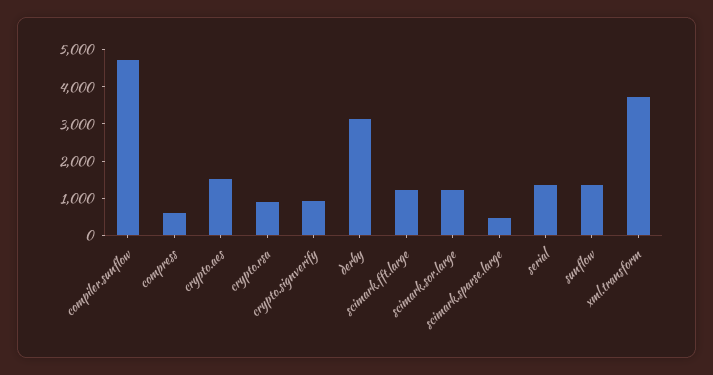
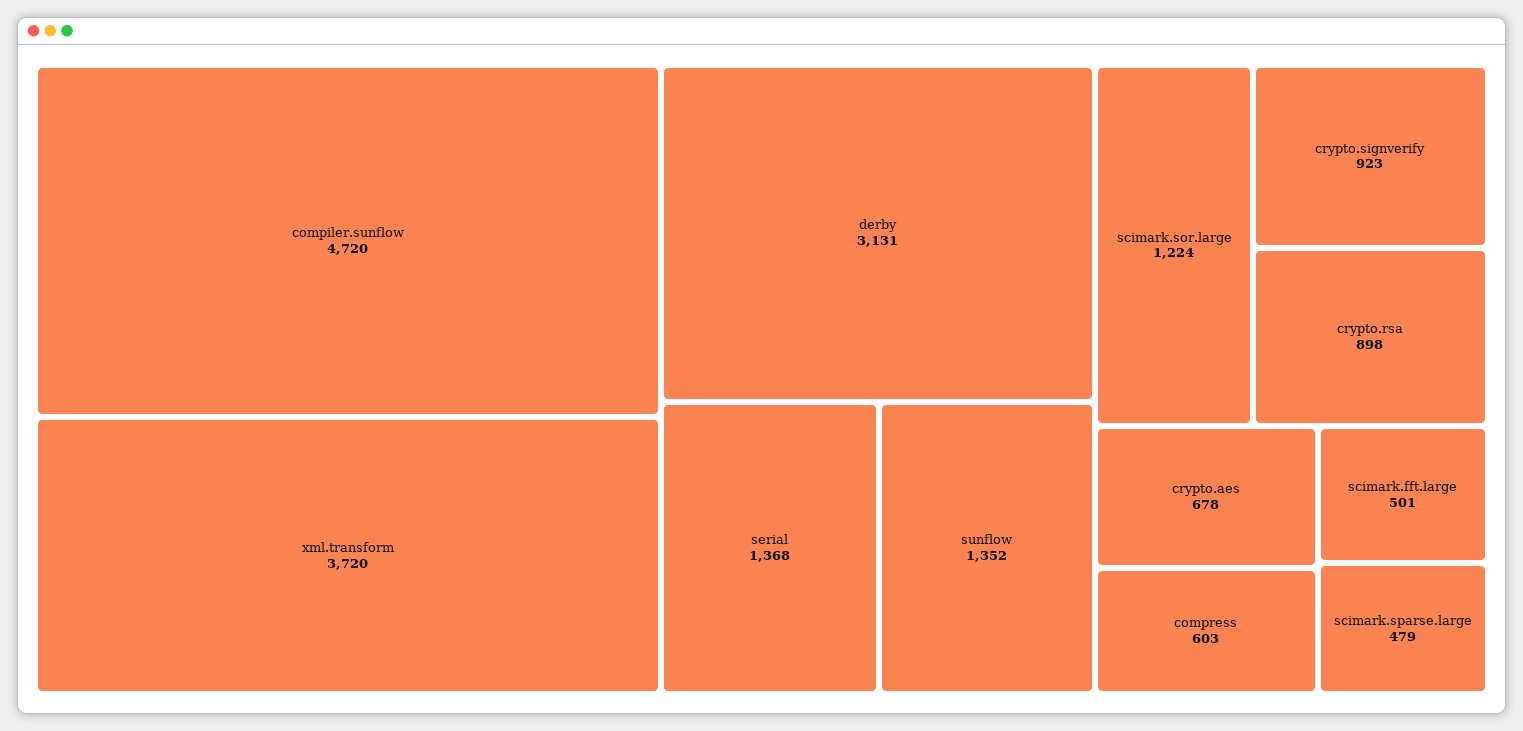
crypto.aes: 1500 -> 678
scimark.fft.large: 1250 -> 501

